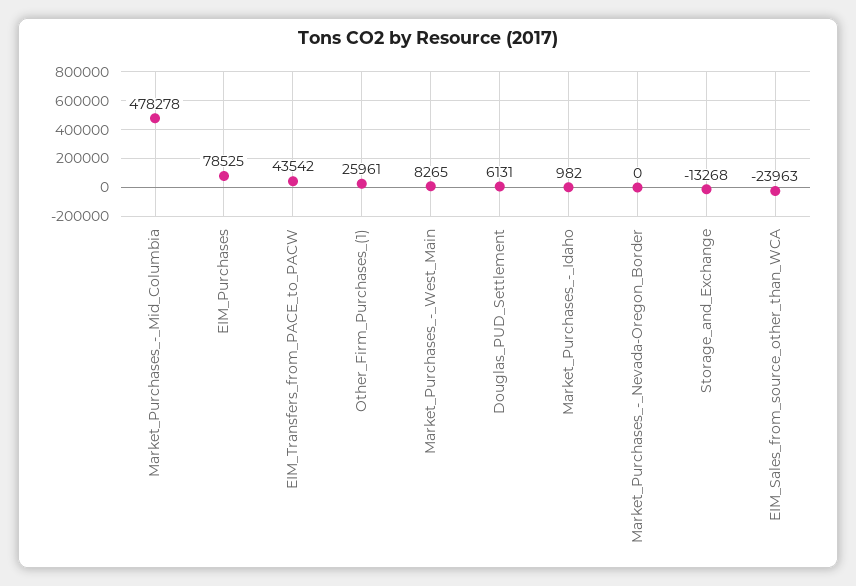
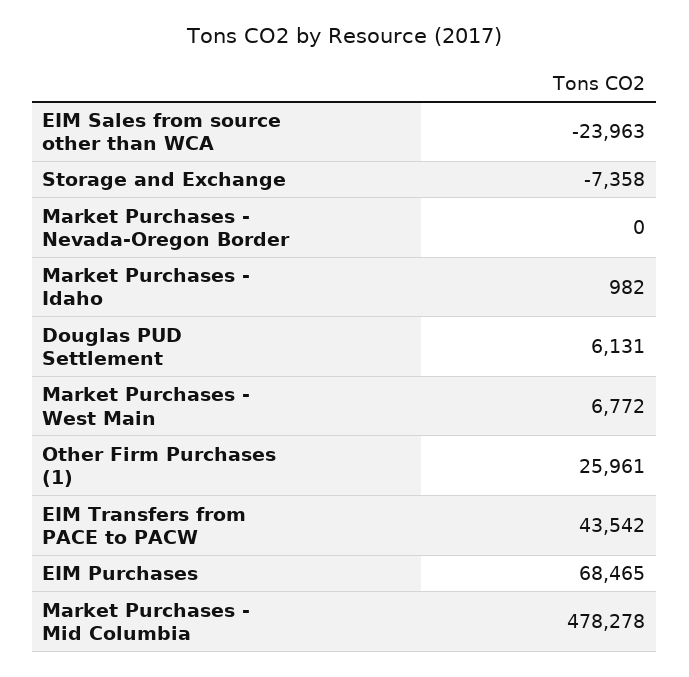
EIM_Purchases: 78525 -> 68465
Market_Purchases_-_West_Main: 8265 -> 6772
Storage_and_Exchange: -13268 -> -7358

